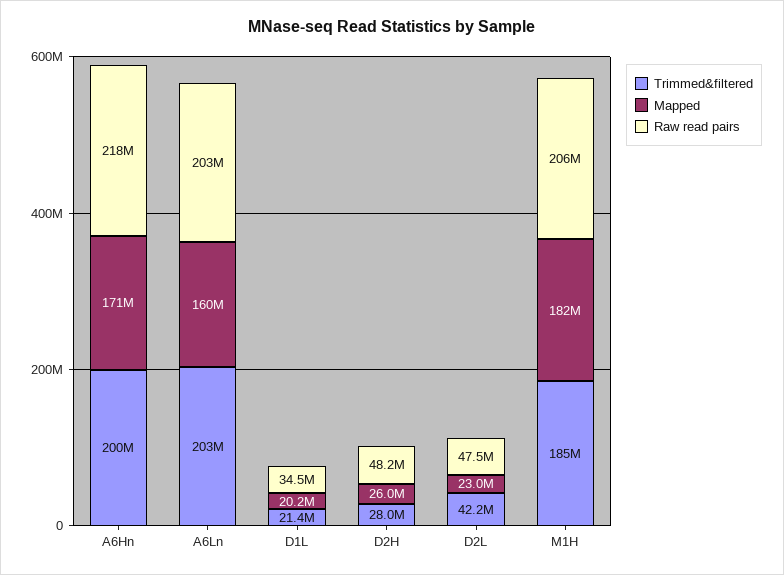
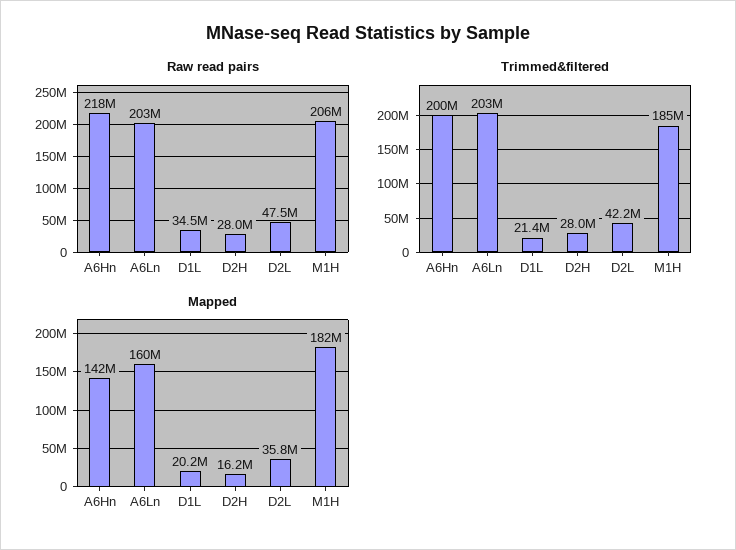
Mapped, A6Hn: 171000000 -> 142000000
Mapped, D2H: 26000000 -> 16200000
Raw read pairs, D2H: 48200000 -> 28000000
Mapped, D2L: 23000000 -> 35800000

